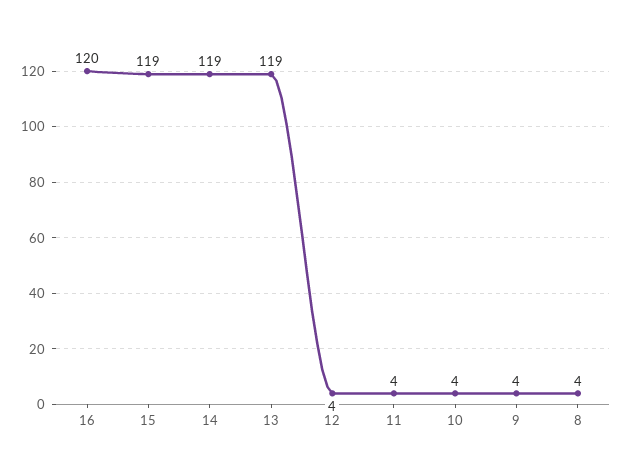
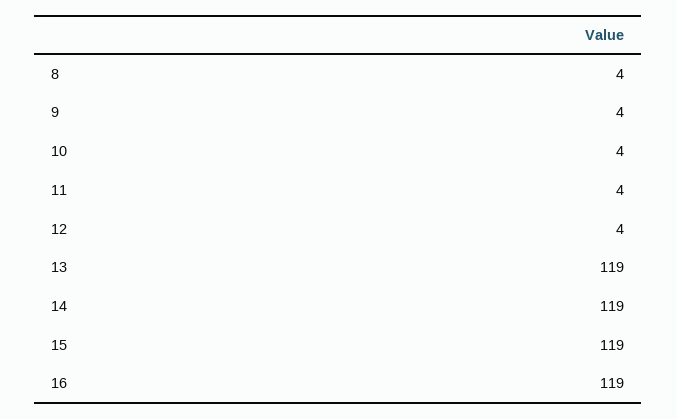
16: 120 -> 119

